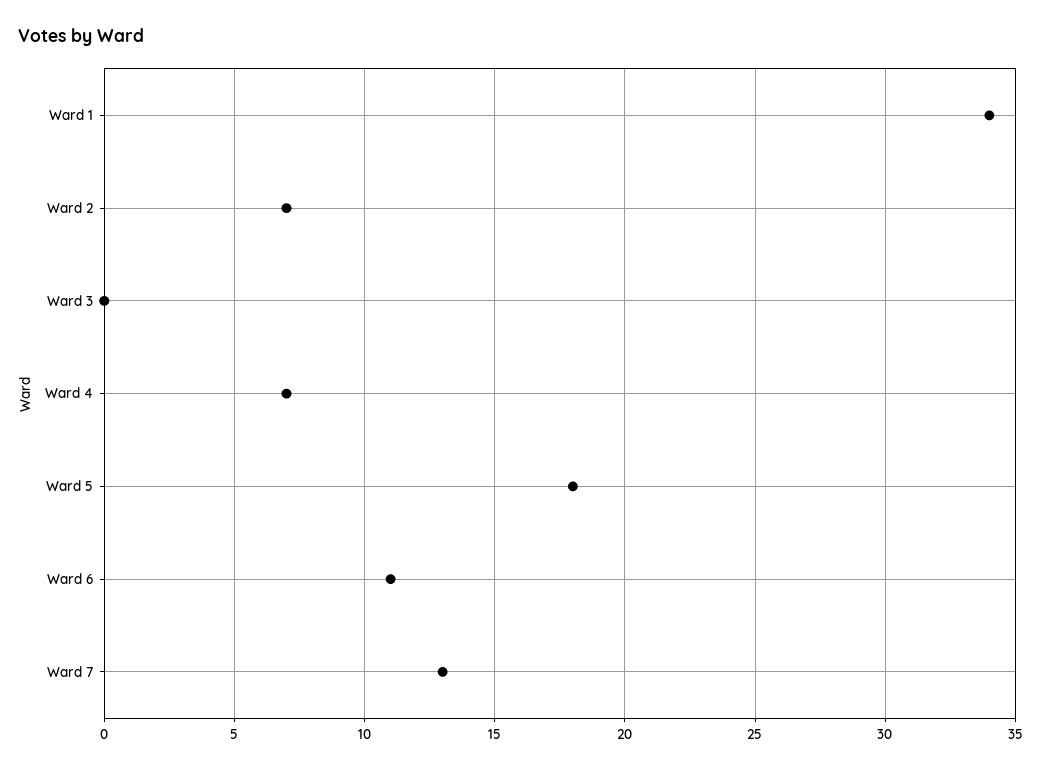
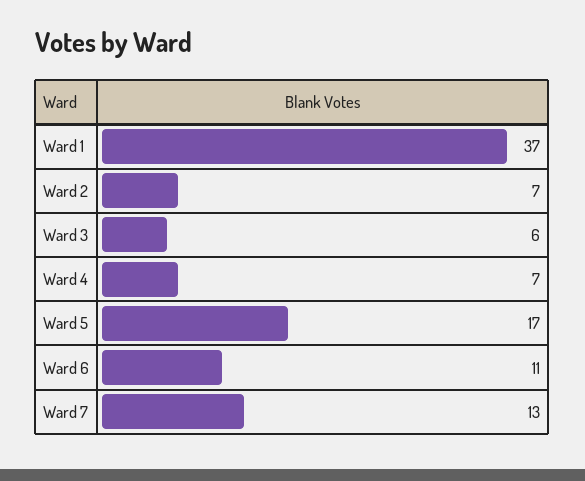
Ward 1: 34 -> 37
Ward 3: 0 -> 6
Ward 5: 18 -> 17

